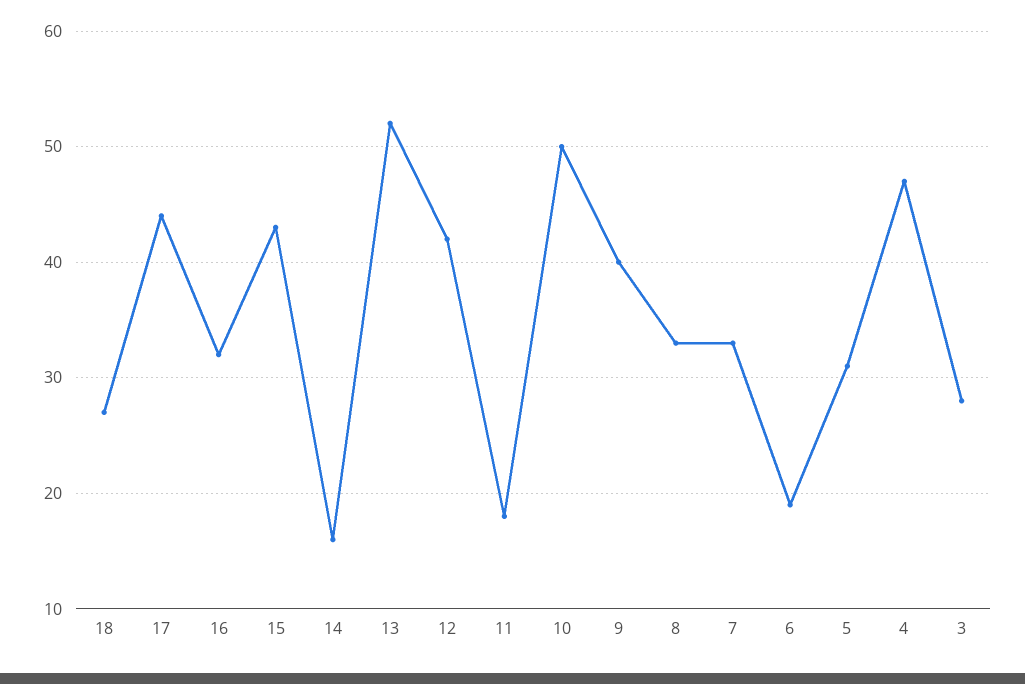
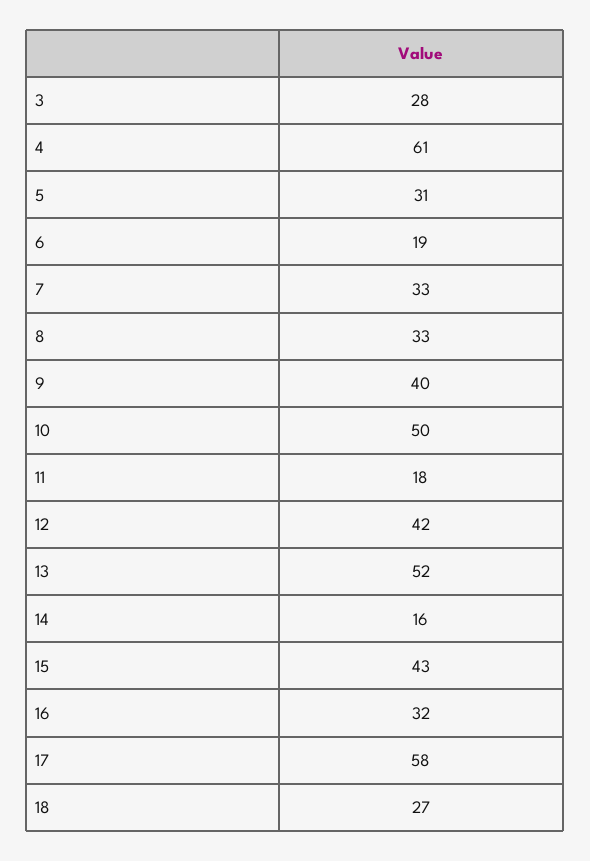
17: 44 -> 58
4: 47 -> 61

